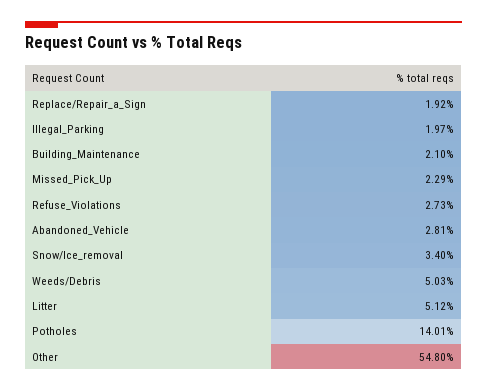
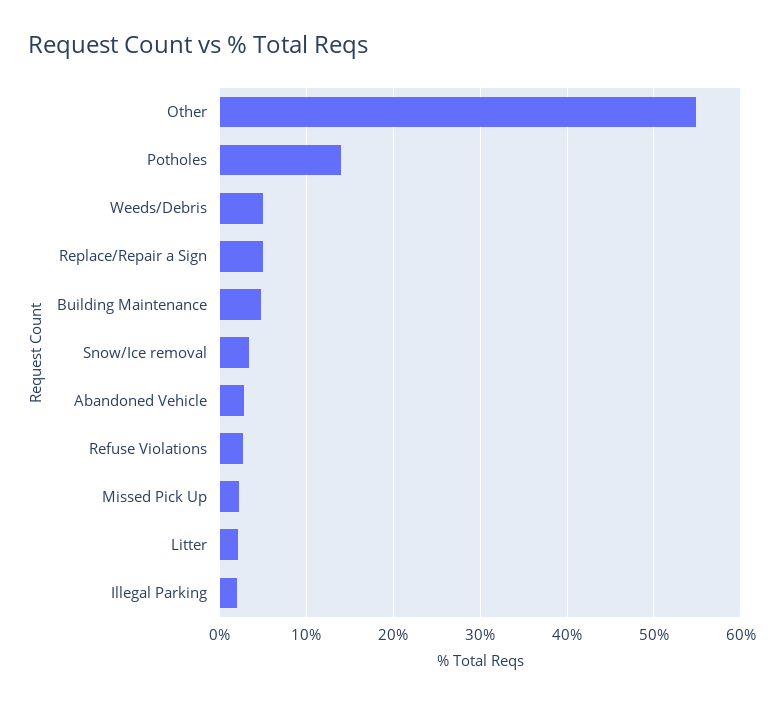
Replace/Repair_a_Sign: 1.92 -> 5
Building_Maintenance: 2.1 -> 5
Litter: 5.12 -> 2

